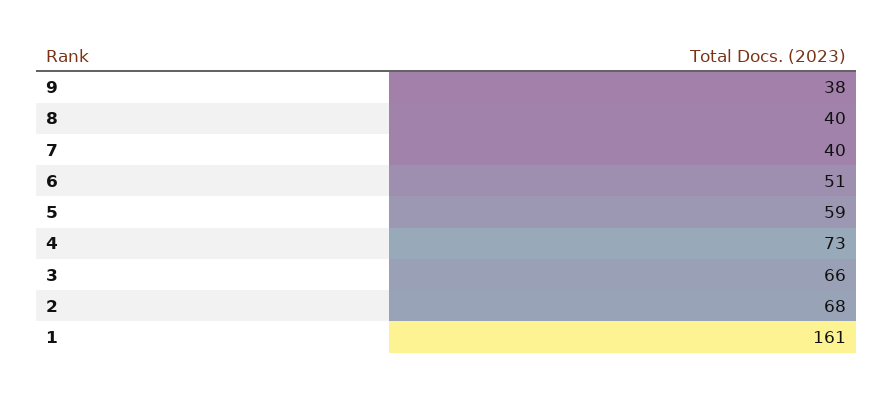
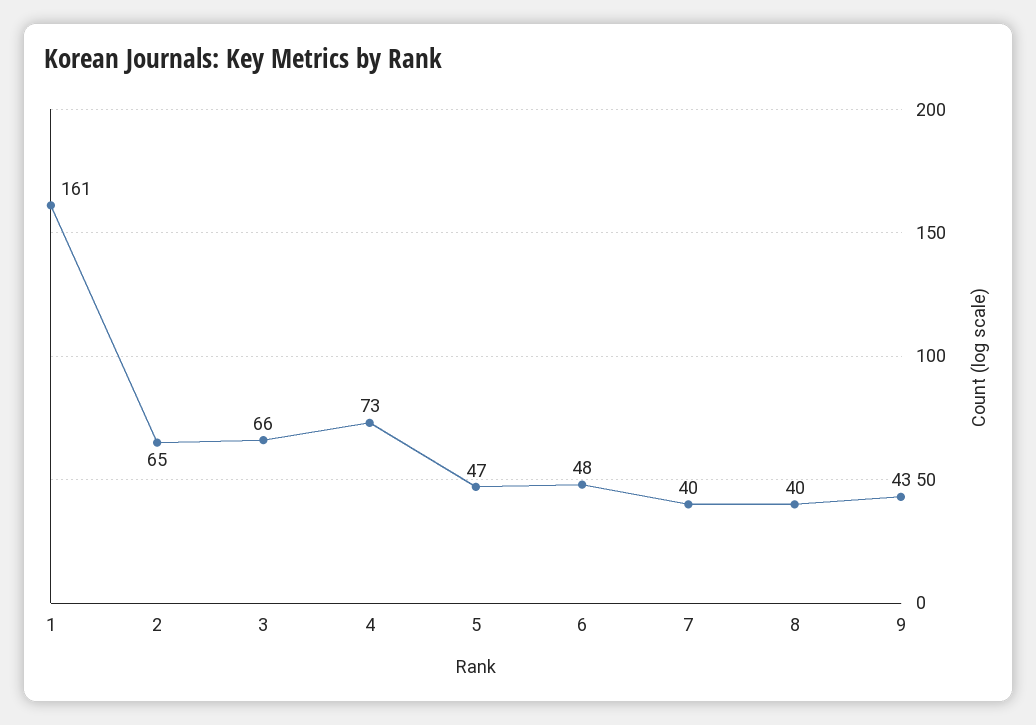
9: 38 -> 43
6: 51 -> 48
5: 59 -> 47
2: 68 -> 65

